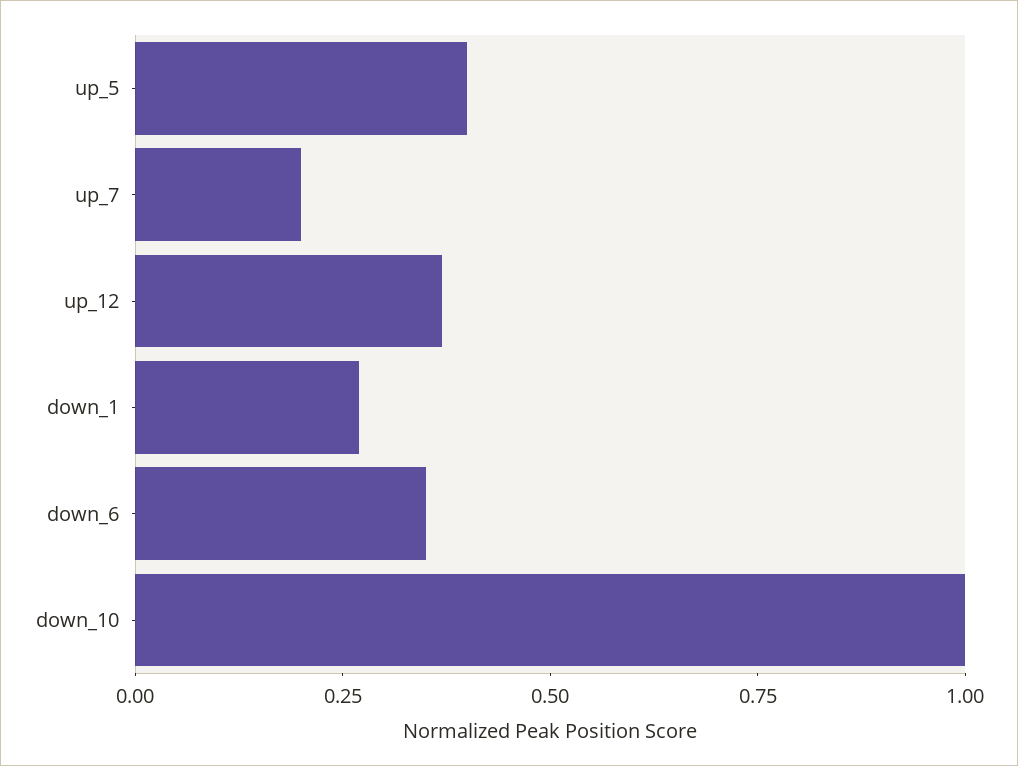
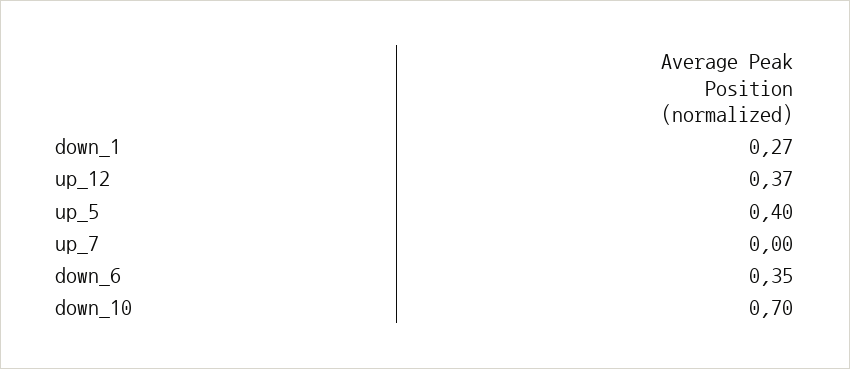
up_7: 0.2 -> 0
down_10: 1 -> 0.7

